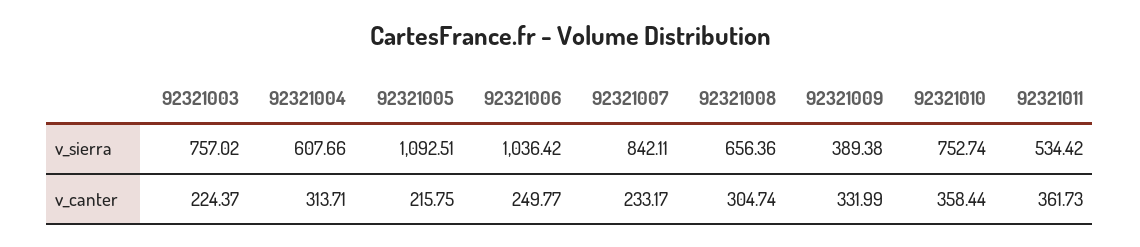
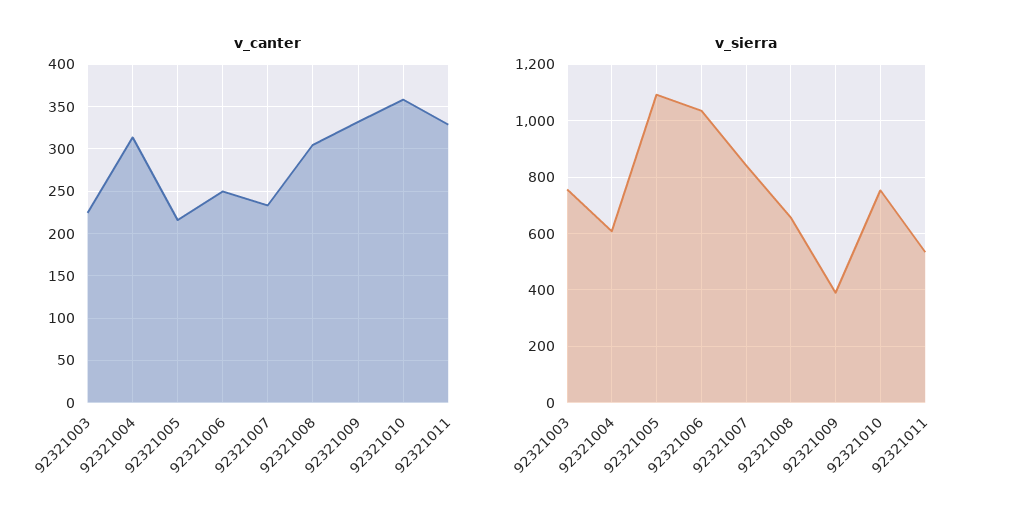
v_canter, 92321011: 361.73 -> 330

